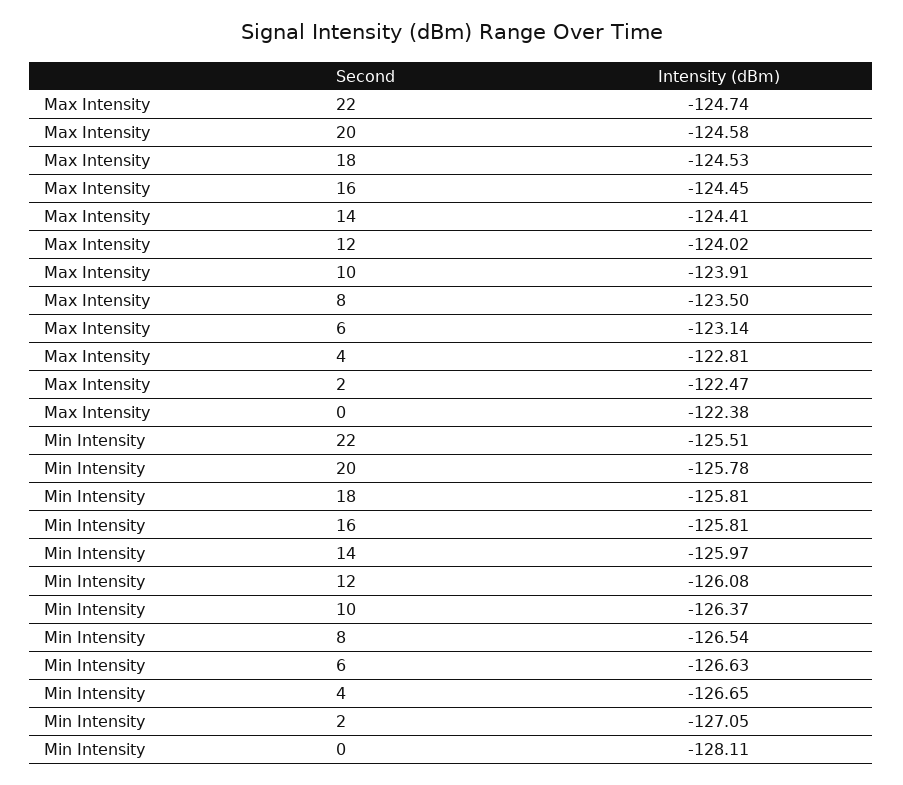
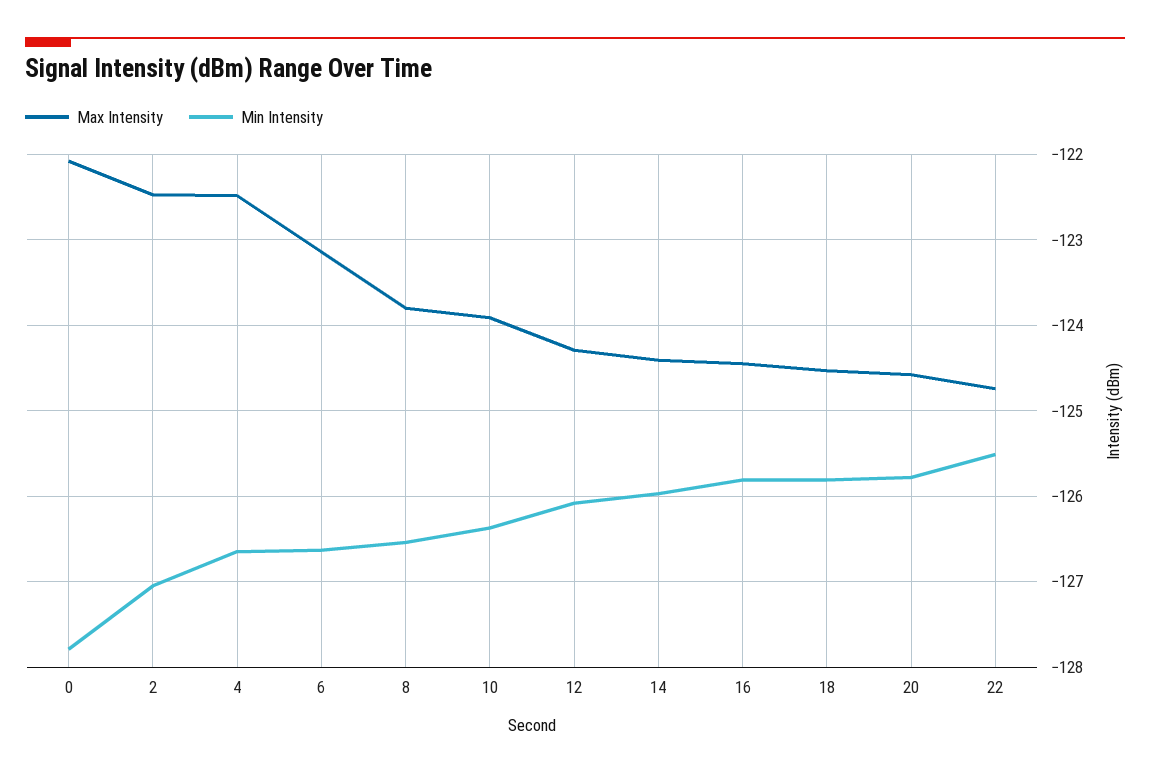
Max Intensity, 12: -124.02 -> -124.3
Max Intensity, 8: -123.5 -> -123.8
Max Intensity, 4: -122.81 -> -122.5
Max Intensity, 0: -122.38 -> -122.1
Min Intensity, 0: -128.11 -> -127.8

